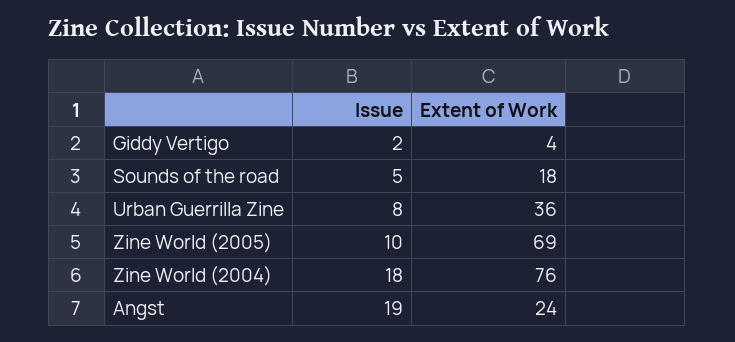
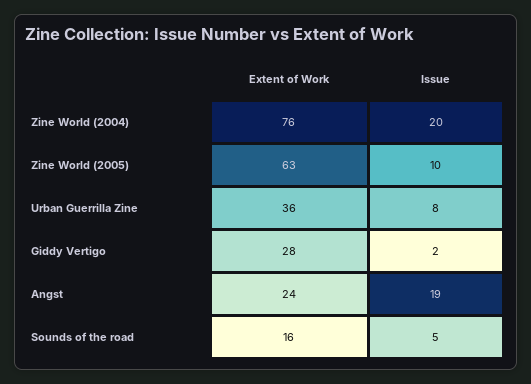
Extent of Work, Giddy Vertigo: 4 -> 28
Extent of Work, Sounds of the road: 18 -> 16
Extent of Work, Zine World (2005): 69 -> 63
Issue, Zine World (2004): 18 -> 20

